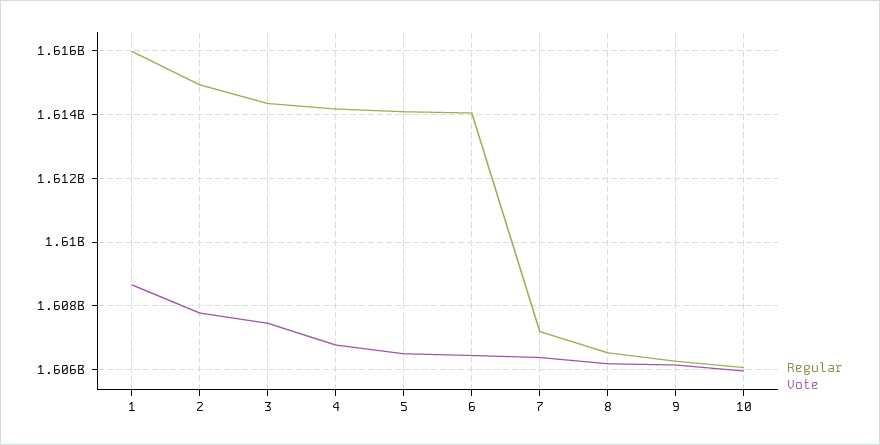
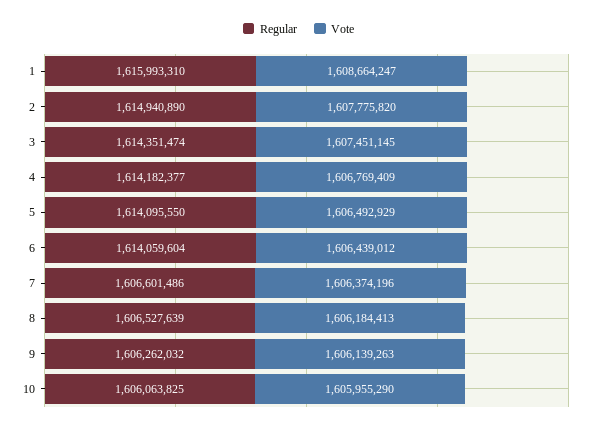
Regular, 7: 1607200000 -> 1606601486

